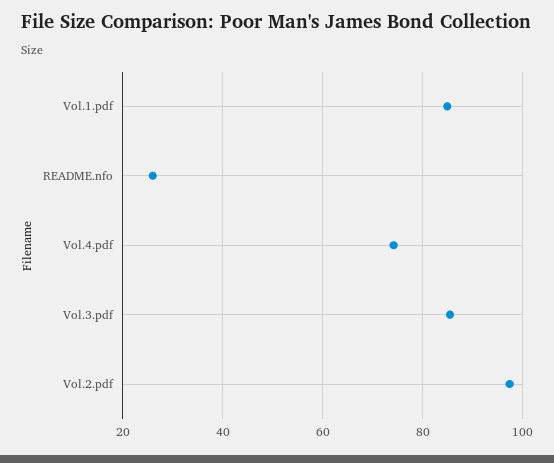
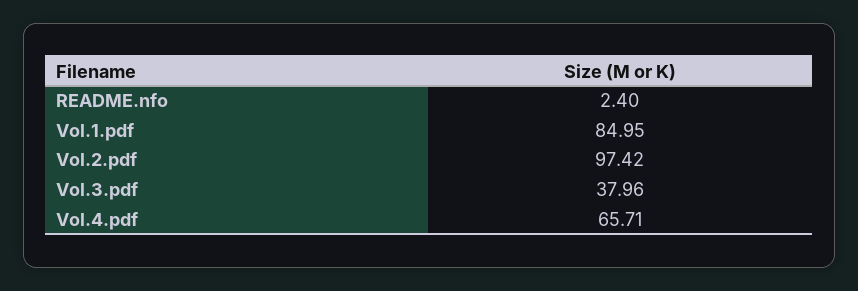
README.nfo: 26 -> 2.4
Vol.4.pdf: 74 -> 65.71
Vol.3.pdf: 86 -> 37.96

